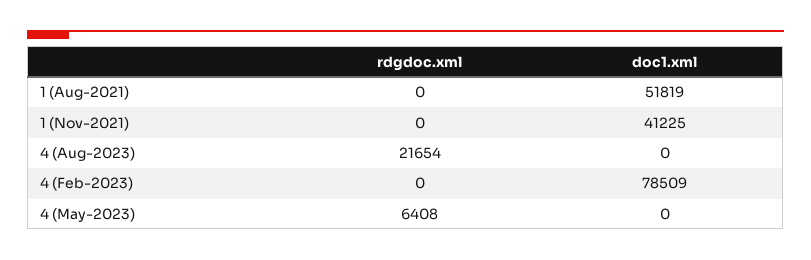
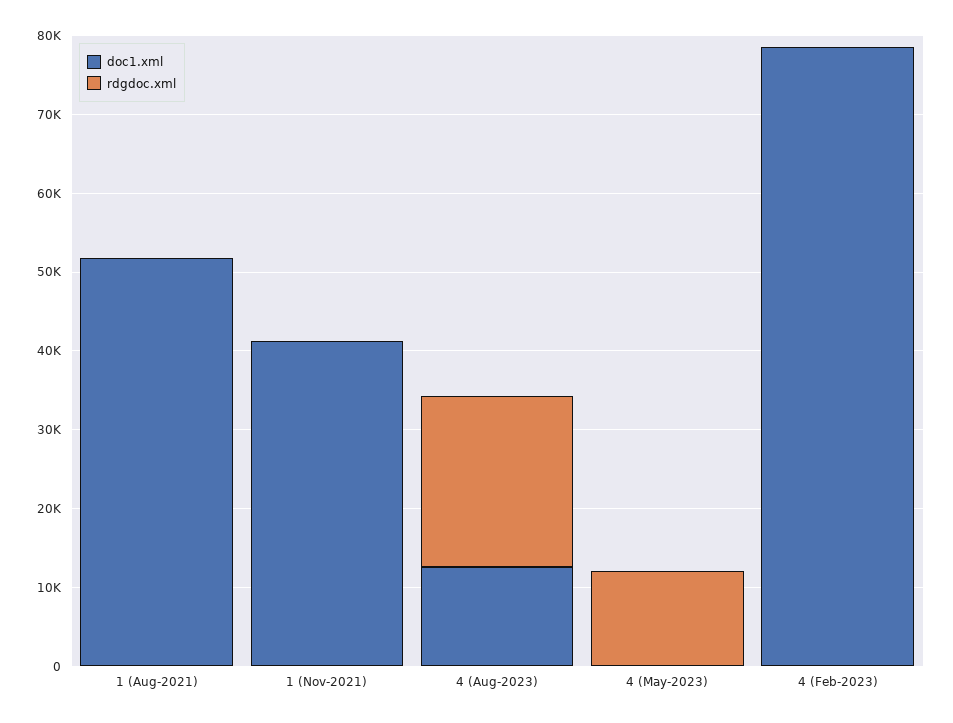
doc1.xml, 4 (Aug-2023): 0 -> 12000
rdgdoc.xml, 4 (May-2023): 6408 -> 12000

